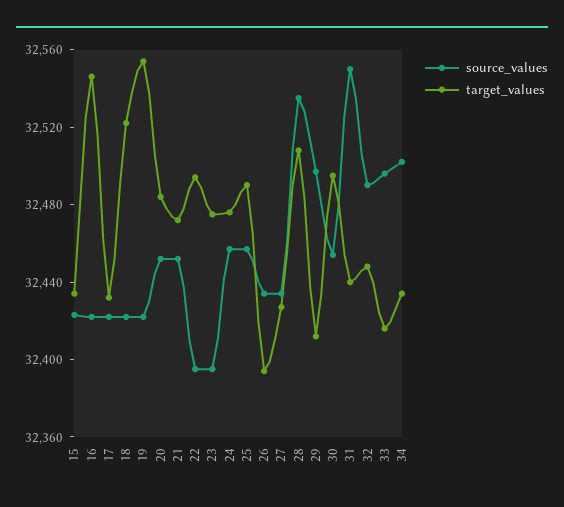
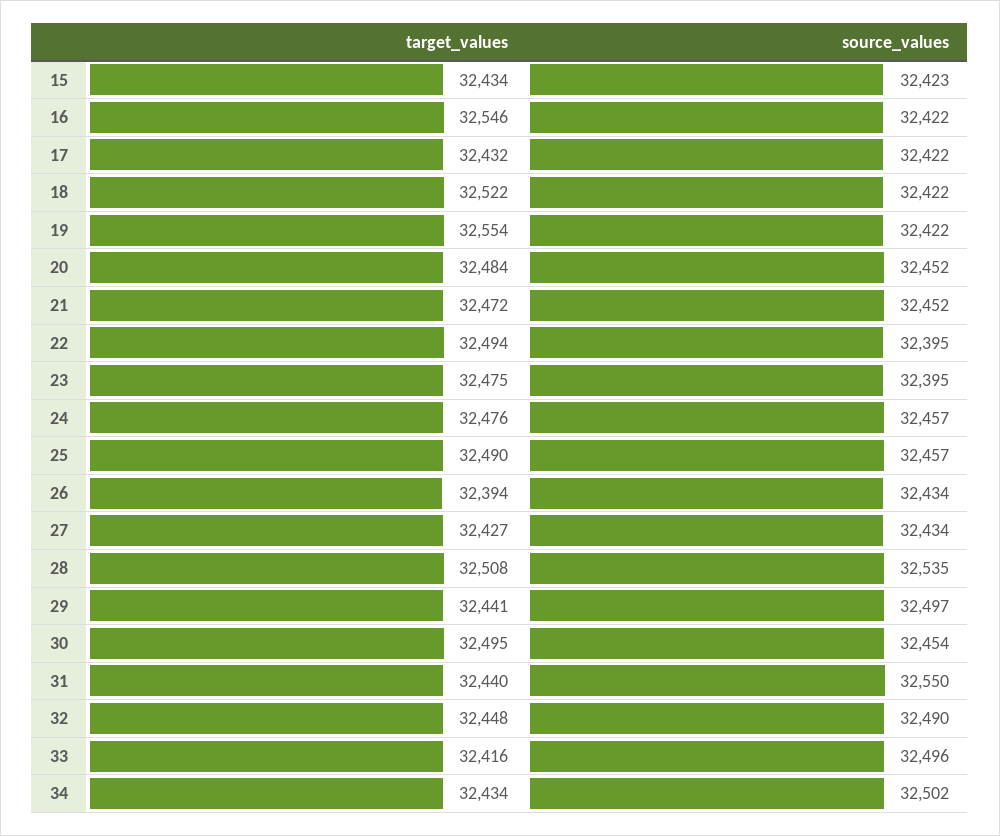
target_values, 29: 32410 -> 32441

